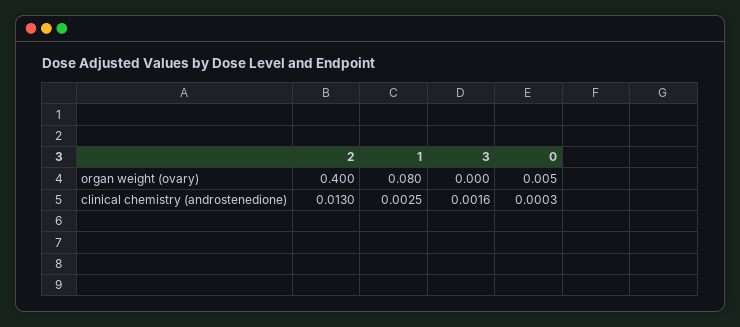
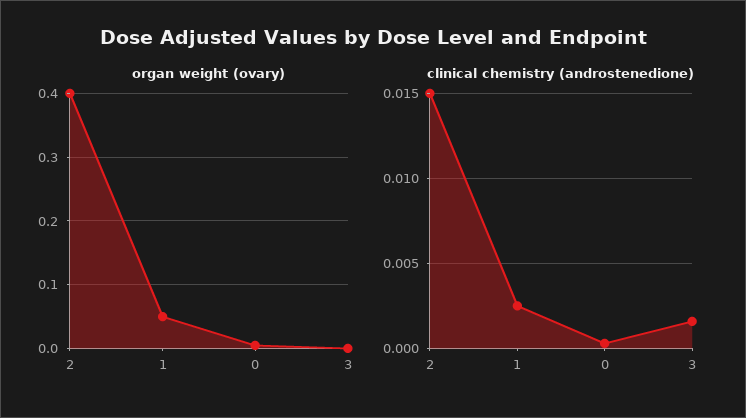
organ weight (ovary), 1: 0.08 -> 0.05
clinical chemistry (androstenedione), 2: 0.013 -> 0.015

